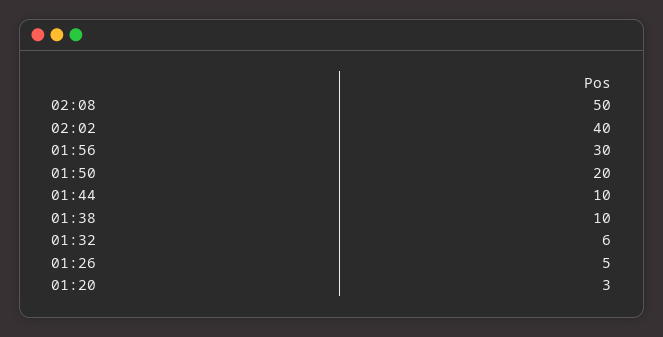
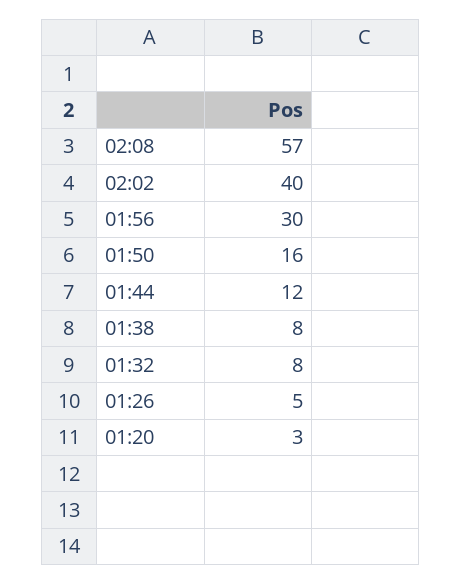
02:08: 50 -> 57
01:50: 20 -> 16
01:44: 10 -> 12
01:38: 10 -> 8
01:32: 6 -> 8

